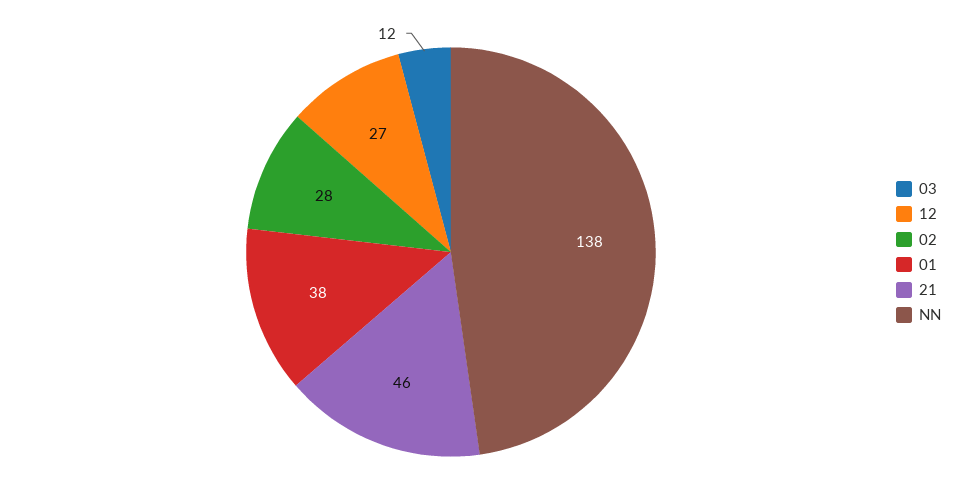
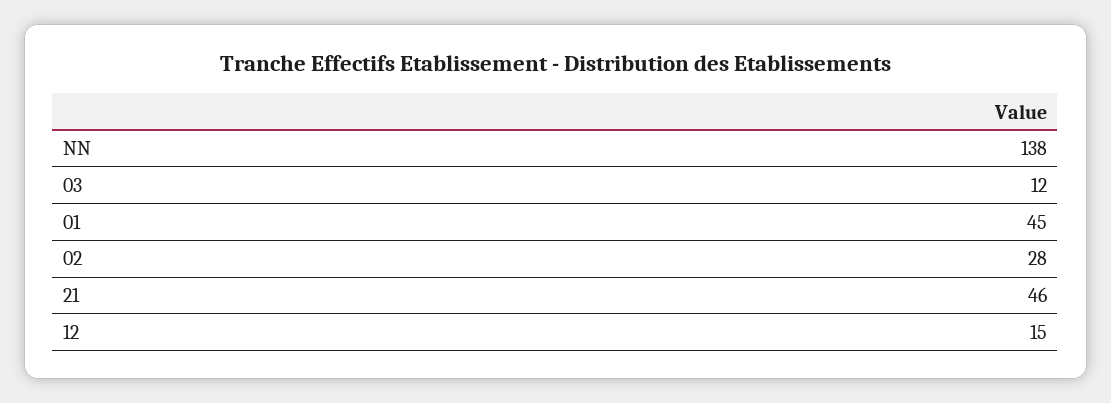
12: 27 -> 15
01: 38 -> 45

